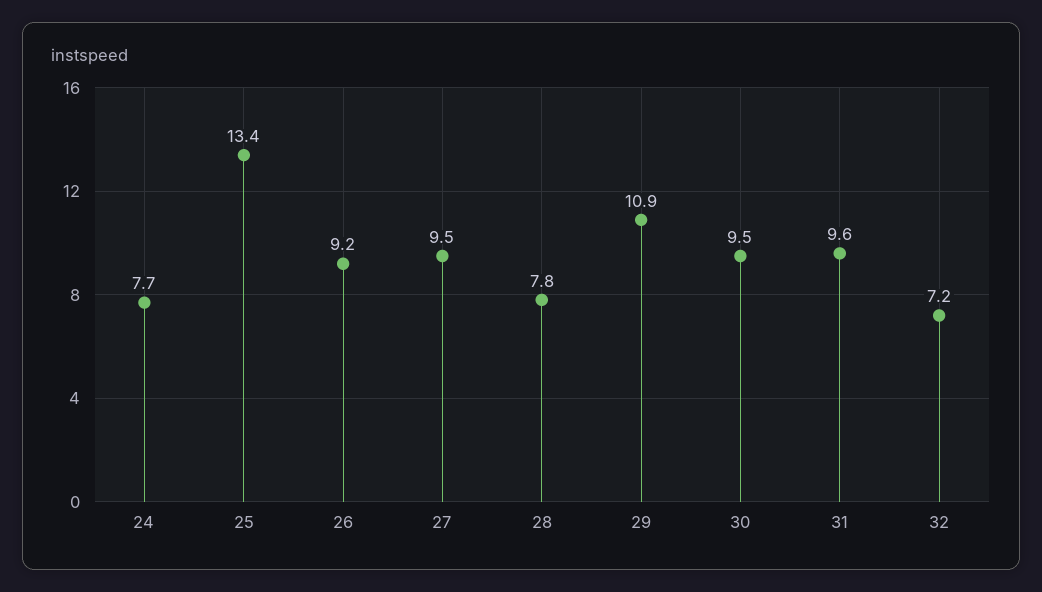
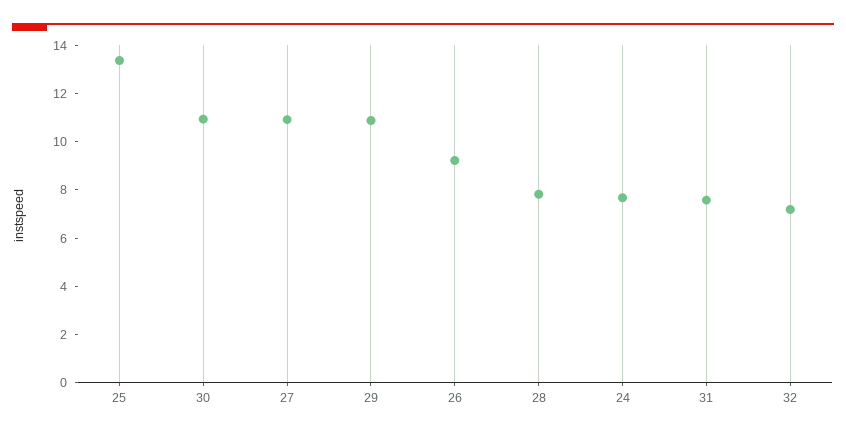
27: 9.5 -> 11
30: 9.5 -> 11
31: 9.6 -> 7.5

